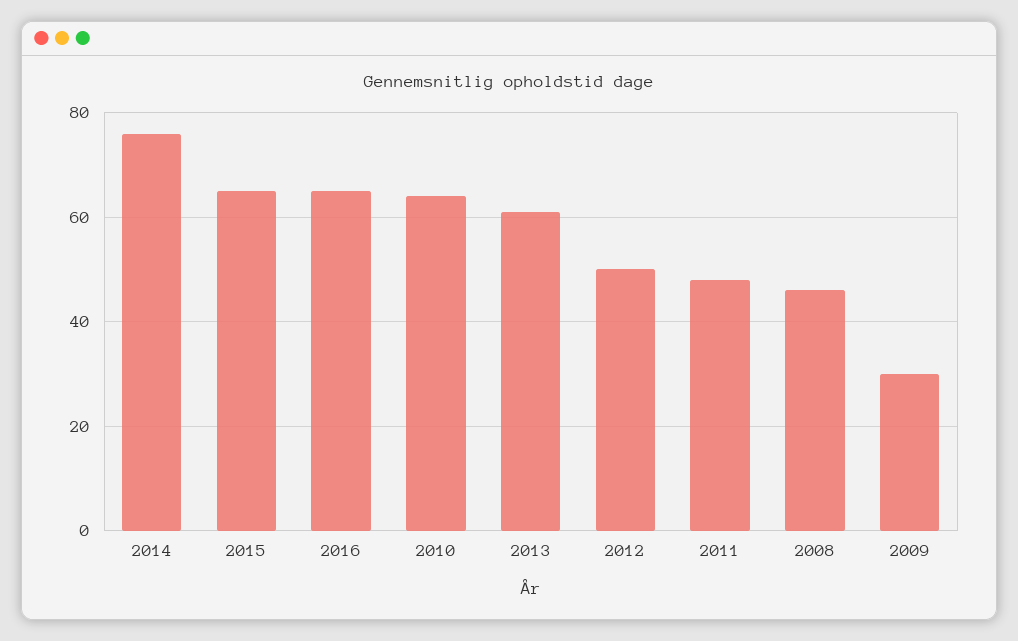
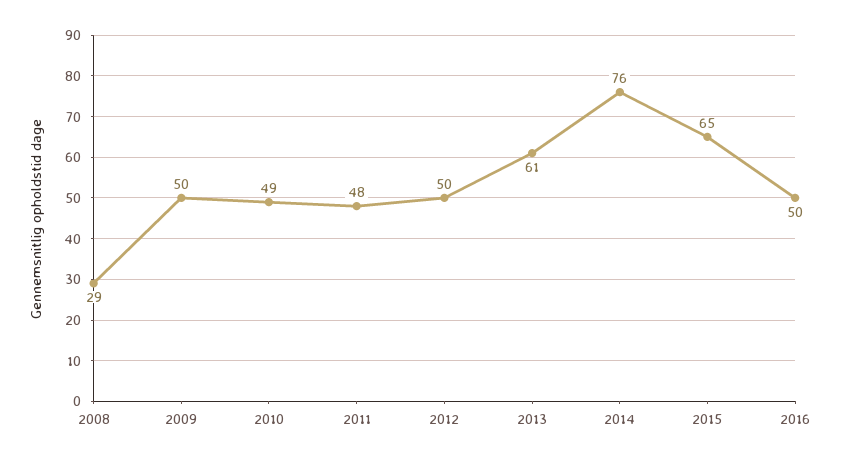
2016: 65 -> 50
2010: 65 -> 49
2008: 45 -> 29
2009: 30 -> 50

